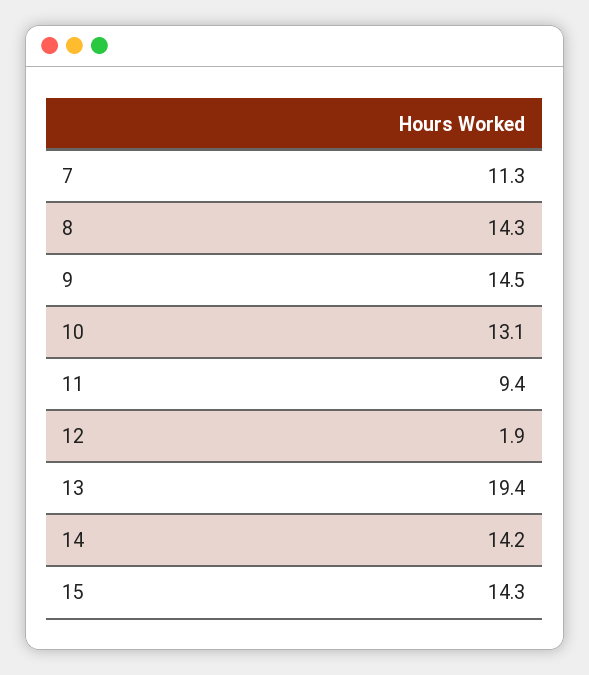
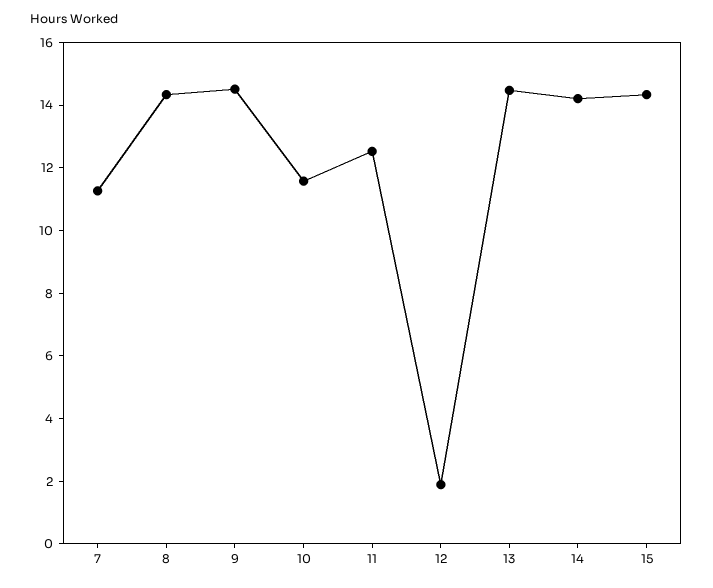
10: 13.1 -> 11.5
11: 9.4 -> 12.5
13: 19.4 -> 14.5

